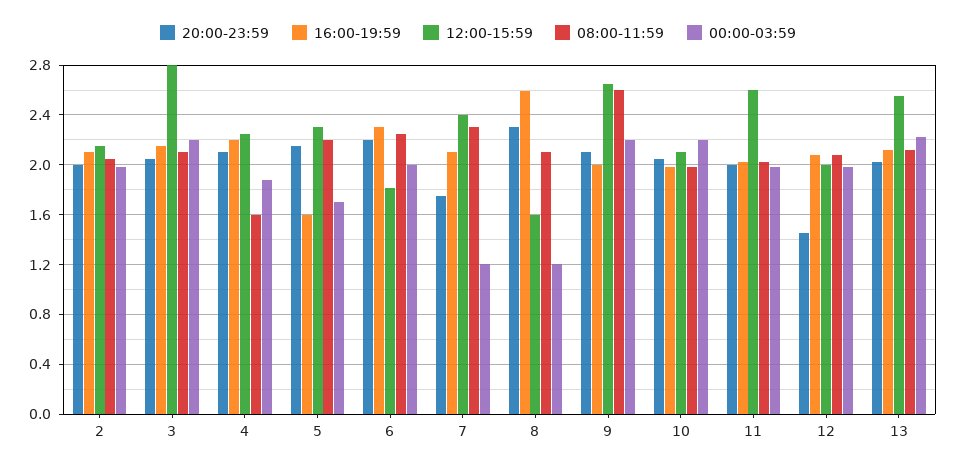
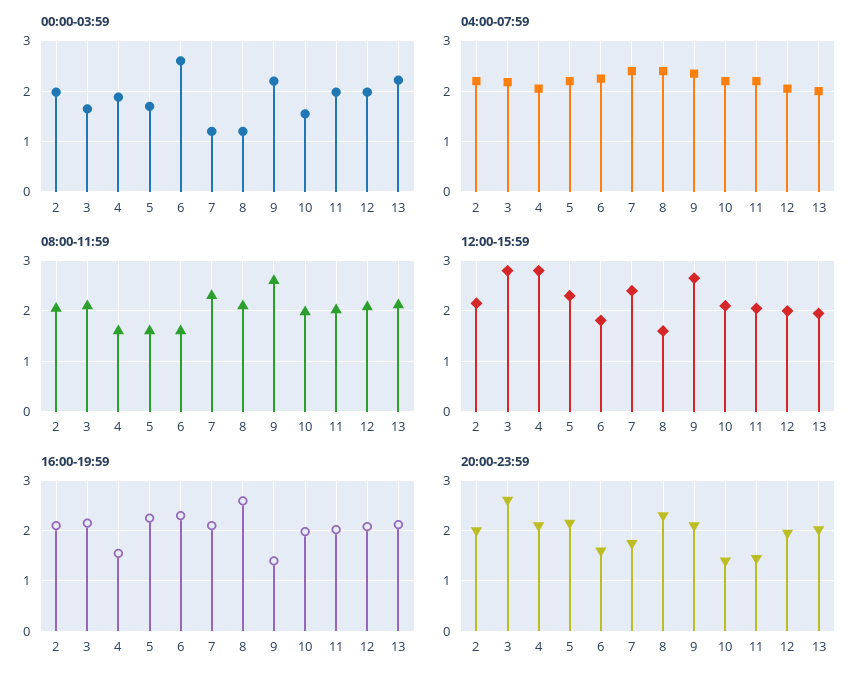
20:00-23:59, 3: 2.05 -> 2.6
00:00-03:59, 3: 2.2 -> 1.6
16:00-19:59, 4: 2.2 -> 1.6
12:00-15:59, 4: 2.25 -> 2.8
16:00-19:59, 5: 1.6 -> 2.2
08:00-11:59, 5: 2.2 -> 1.6
20:00-23:59, 6: 2.2 -> 1.6
08:00-11:59, 6: 2.25 -> 1.6
00:00-03:59, 6: 2 -> 2.6
16:00-19:59, 9: 2 -> 1.4
20:00-23:59, 10: 2.05 -> 1.4
00:00-03:59, 10: 2.2 -> 1.6
20:00-23:59, 11: 2 -> 1.4
12:00-15:59, 11: 2.6 -> 2
20:00-23:59, 12: 1.45 -> 2
12:00-15:59, 13: 2.55 -> 2
04:00-07:59, 2: none -> 2.2
04:00-07:59, 3: none -> 2.2
04:00-07:59, 4: none -> 2
04:00-07:59, 5: none -> 2.2
04:00-07:59, 6: none -> 2.2
04:00-07:59, 7: none -> 2.4
04:00-07:59, 8: none -> 2.4
04:00-07:59, 9: none -> 2.4
04:00-07:59, 10: none -> 2.2
04:00-07:59, 11: none -> 2.2
04:00-07:59, 12: none -> 2
04:00-07:59, 13: none -> 2

